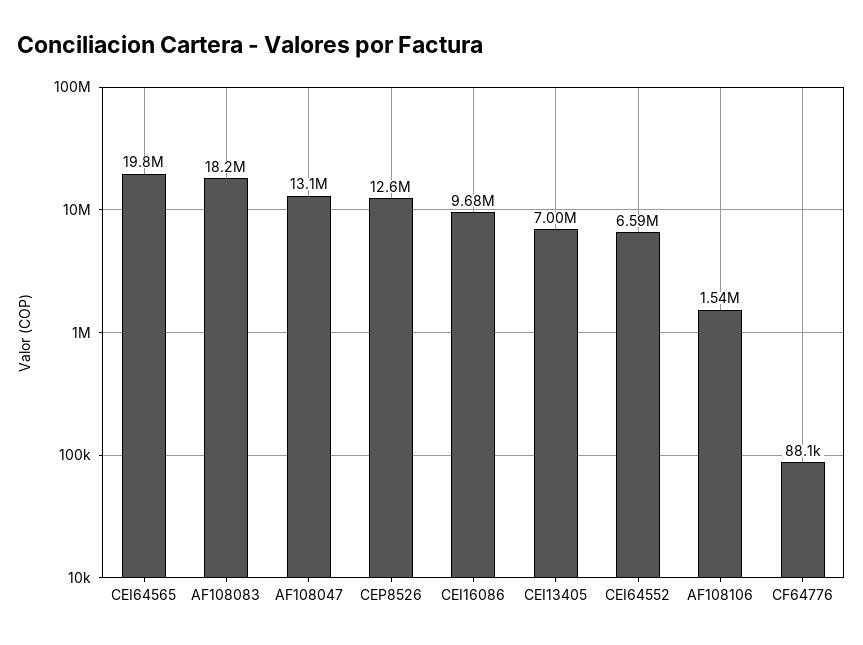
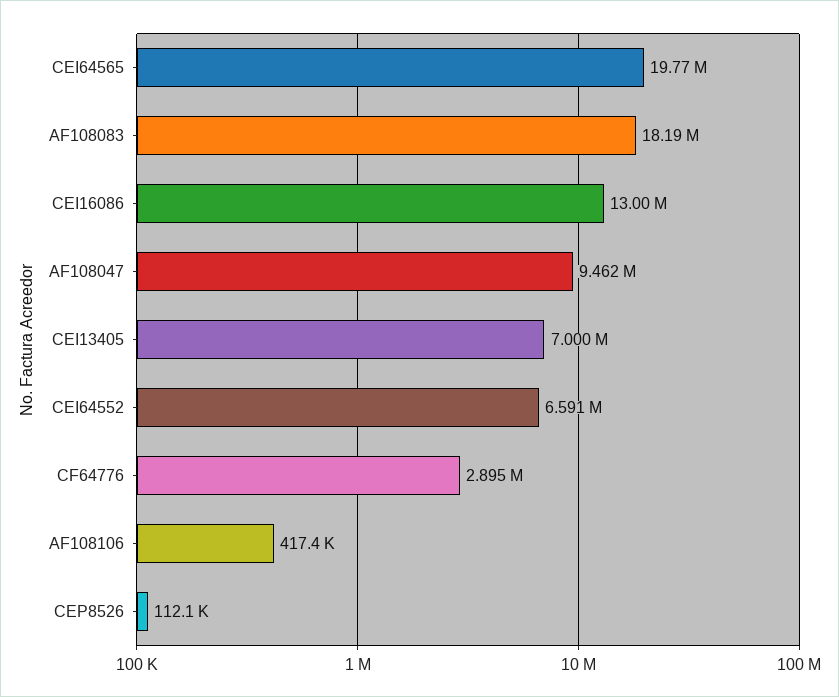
AF108047: 13100000 -> 9462000
CEP8526: 12600000 -> 112100
CEI16086: 9680000 -> 13000000
AF108106: 1540000 -> 417400
CF64776: 88100 -> 2895000

